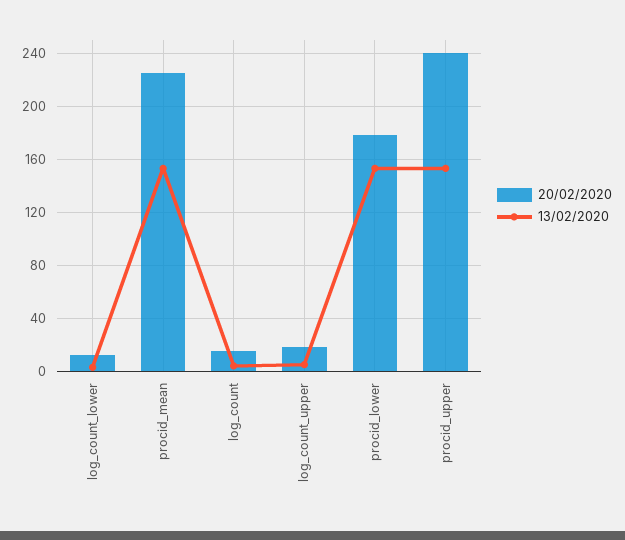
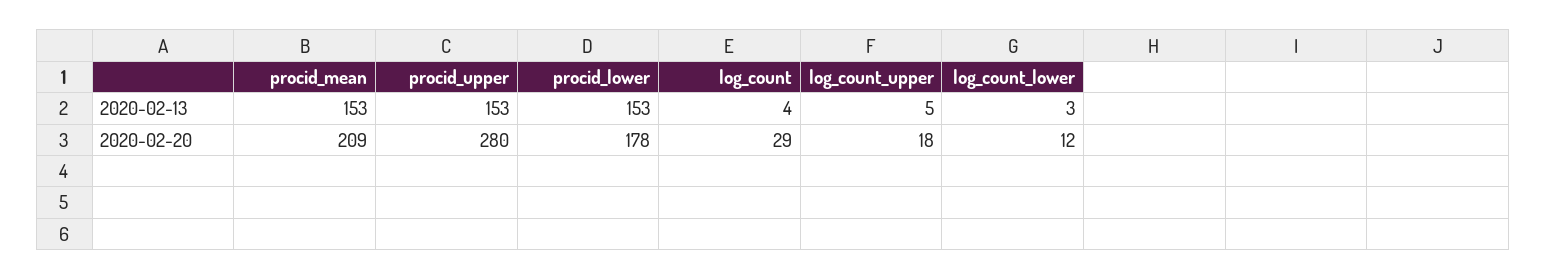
20/02/2020, procid_mean: 225 -> 209
20/02/2020, log_count: 15 -> 29
20/02/2020, procid_upper: 240 -> 280

